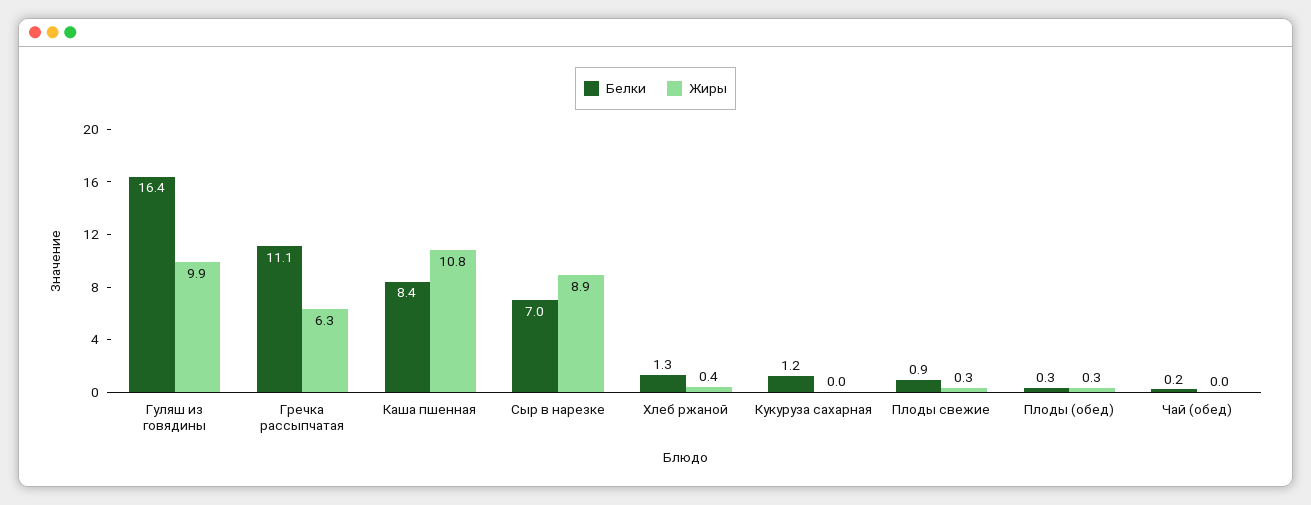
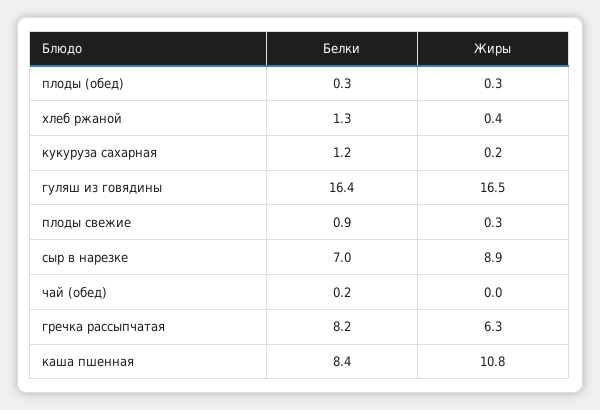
Жиры, Гуляш из говядины: 9.9 -> 16.5
Белки, Гречка рассыпчатая: 11.1 -> 8.2
Жиры, Кукуруза сахарная: 0 -> 0.2

